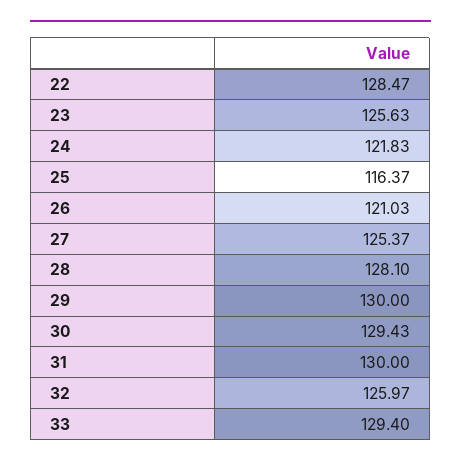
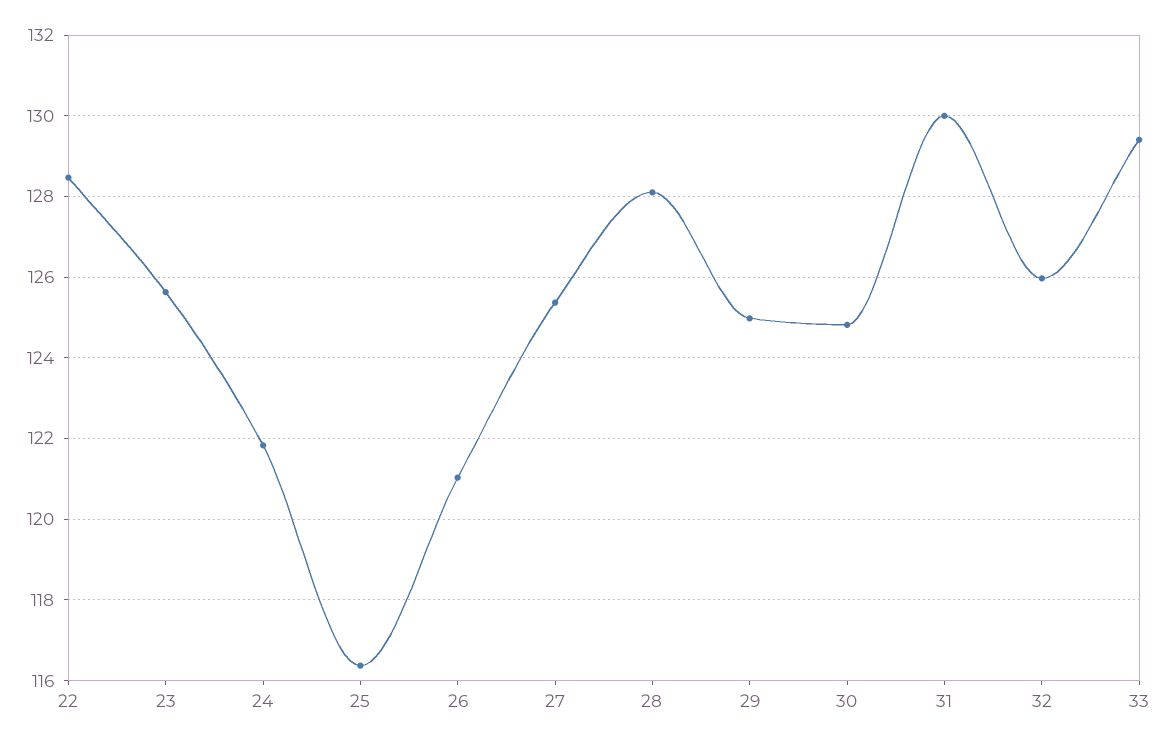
29: 130 -> 125
30: 129.43 -> 124.8

